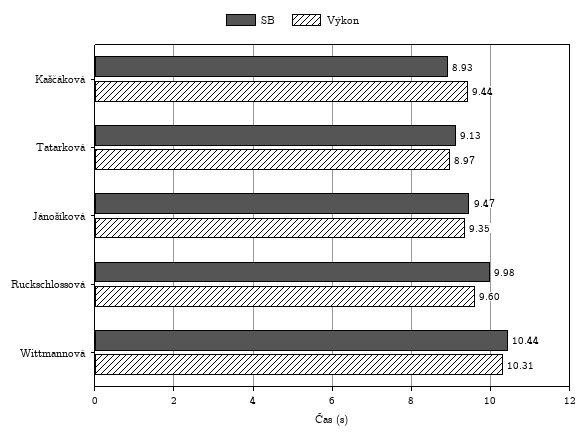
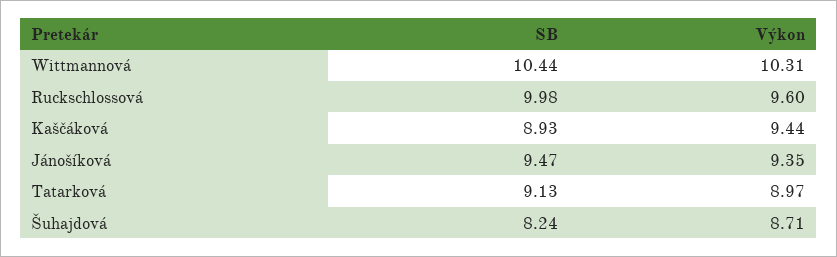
SB, Šuhajdová: none -> 8.24
Výkon, Šuhajdová: none -> 8.71

